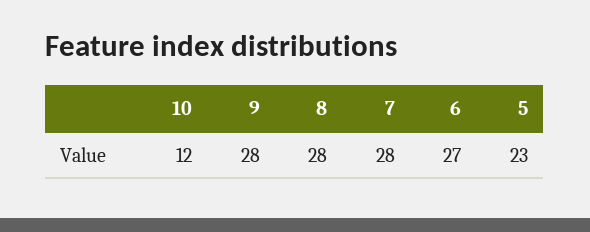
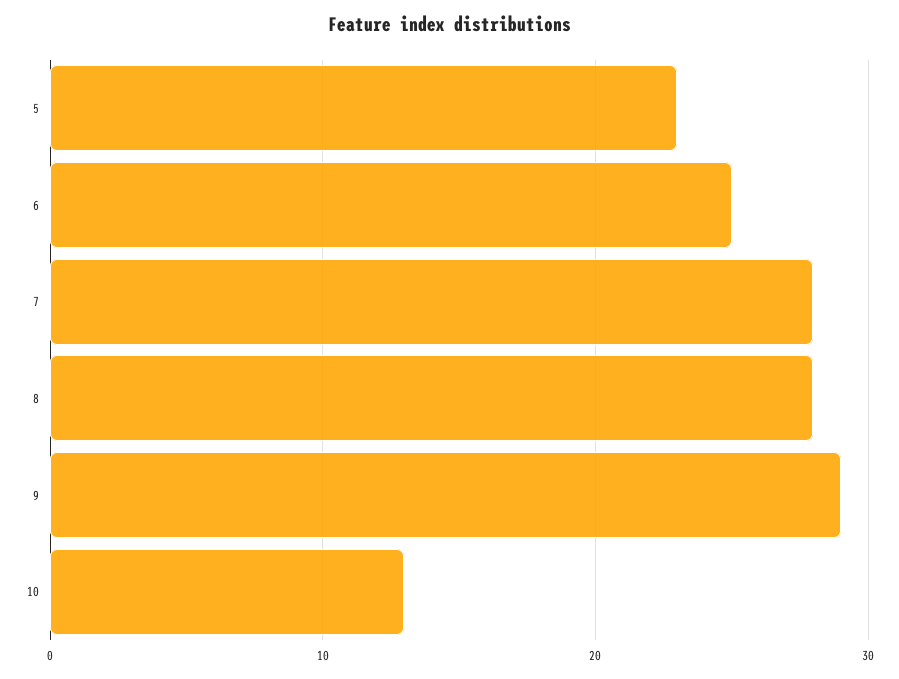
10: 12 -> 13
9: 28 -> 29
6: 27 -> 25

